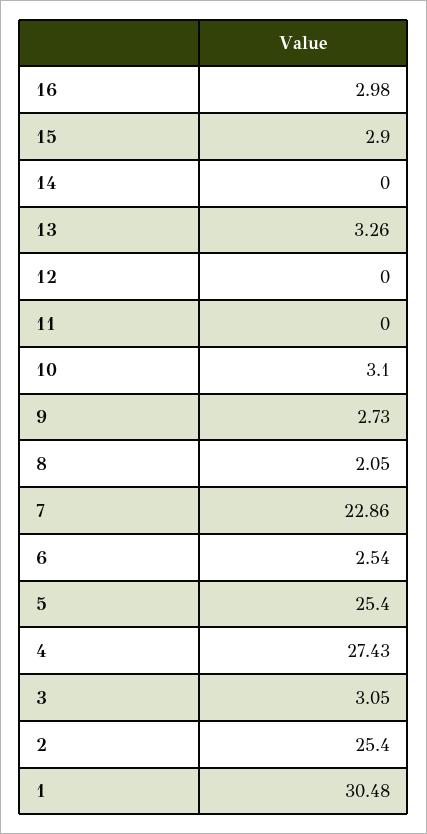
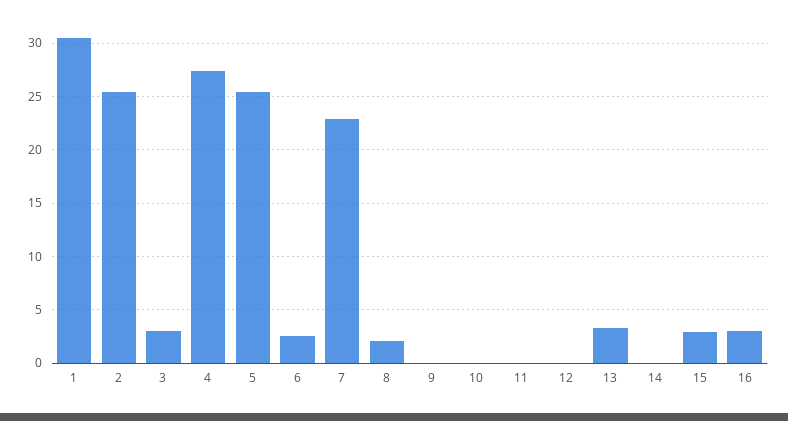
10: 3.1 -> 0
9: 2.73 -> 0

